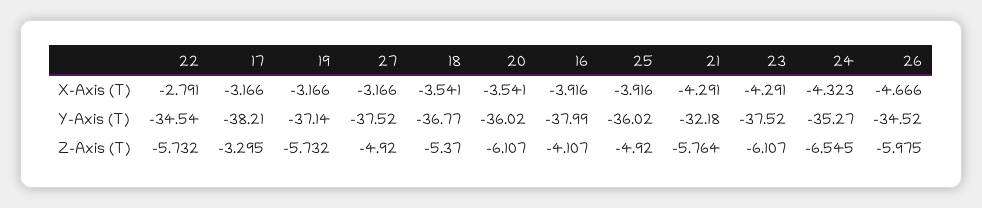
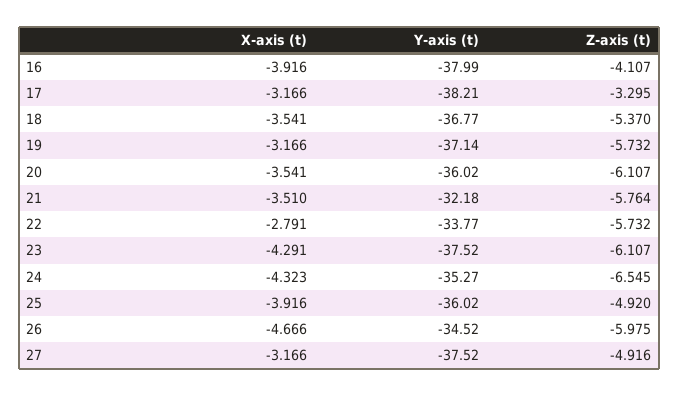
21, X-Axis (T): -4.291 -> -3.51
22, Y-Axis (T): -34.54 -> -33.77
27, Z-Axis (T): -4.92 -> -4.916

